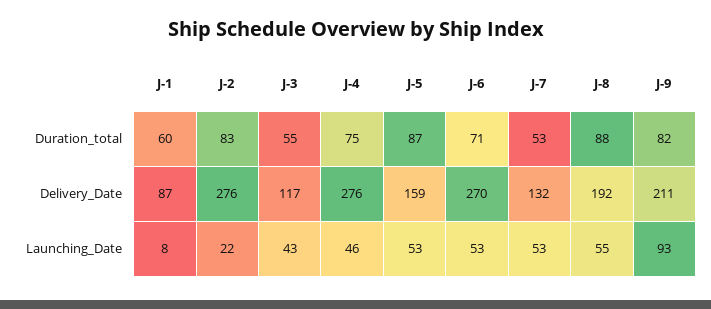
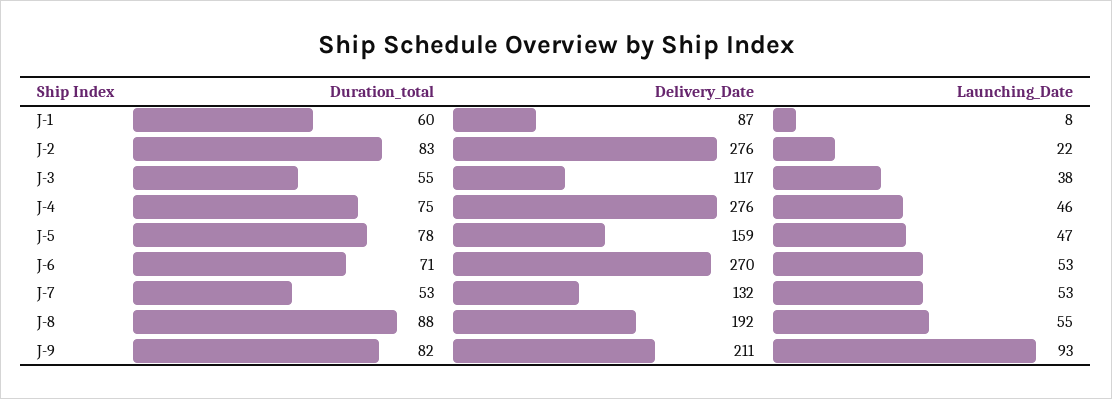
J-5, Duration_total: 87 -> 78
J-3, Launching_Date: 43 -> 38
J-5, Launching_Date: 53 -> 47

